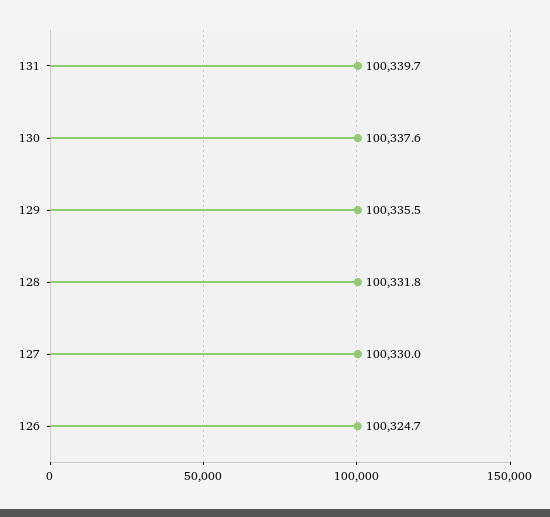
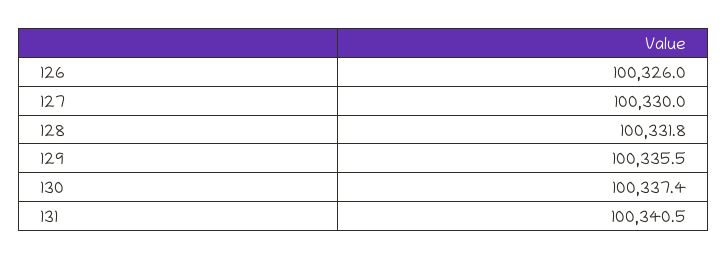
131: 100339.7 -> 100340.5
130: 100337.6 -> 100337.4
126: 100324.7 -> 100326

